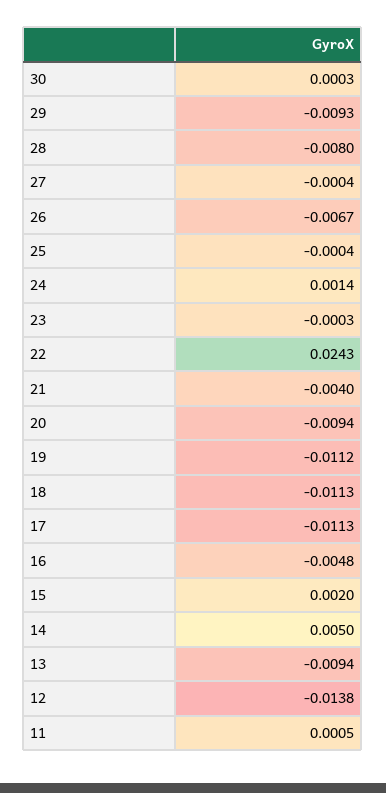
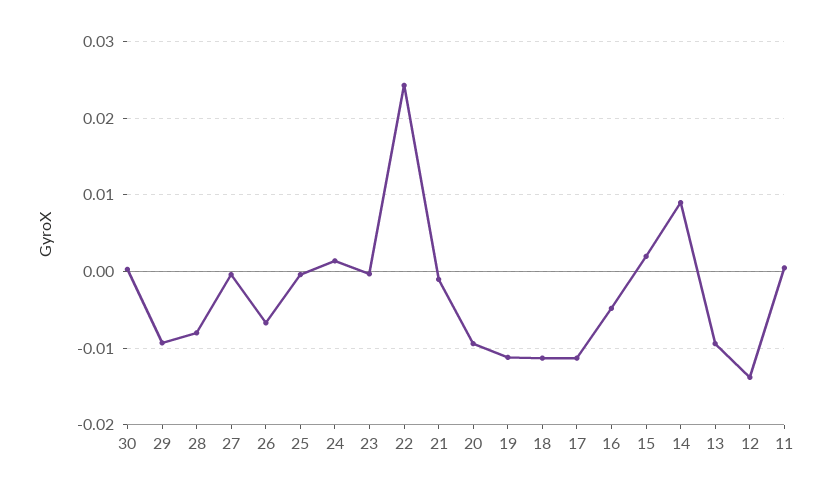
21: -0.004 -> -0.001
14: 0.005 -> 0.009

